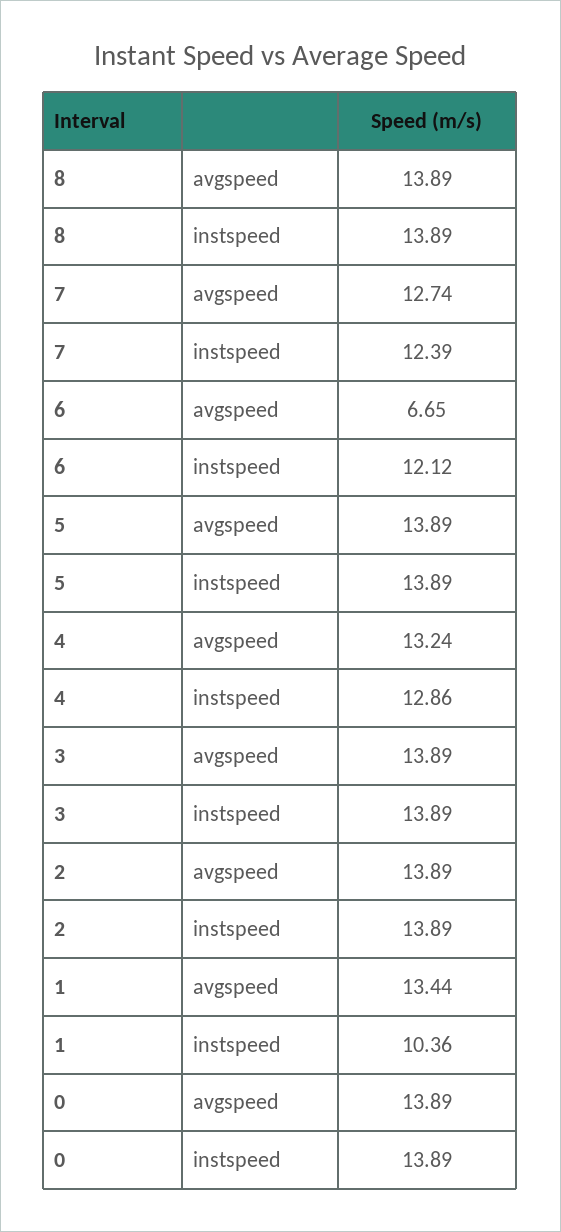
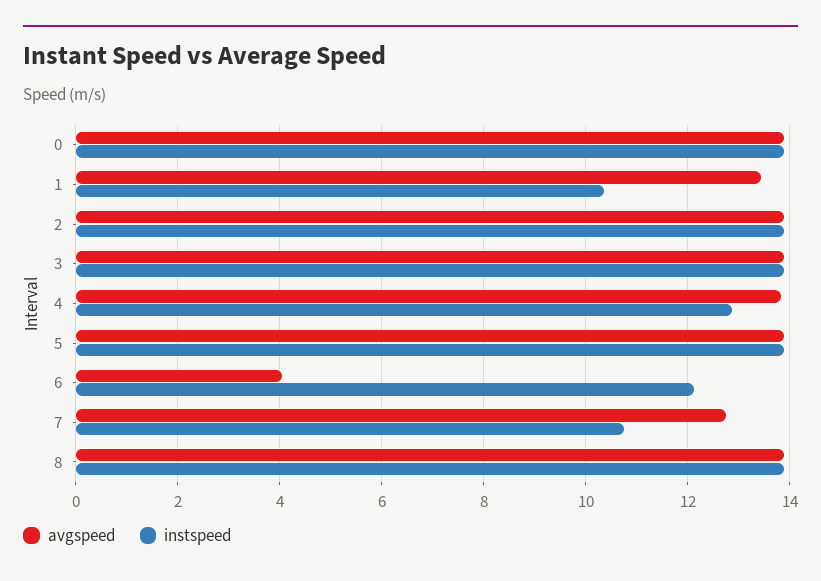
instspeed, 7: 12.39 -> 10.8
avgspeed, 6: 6.65 -> 4
avgspeed, 4: 13.24 -> 13.8

